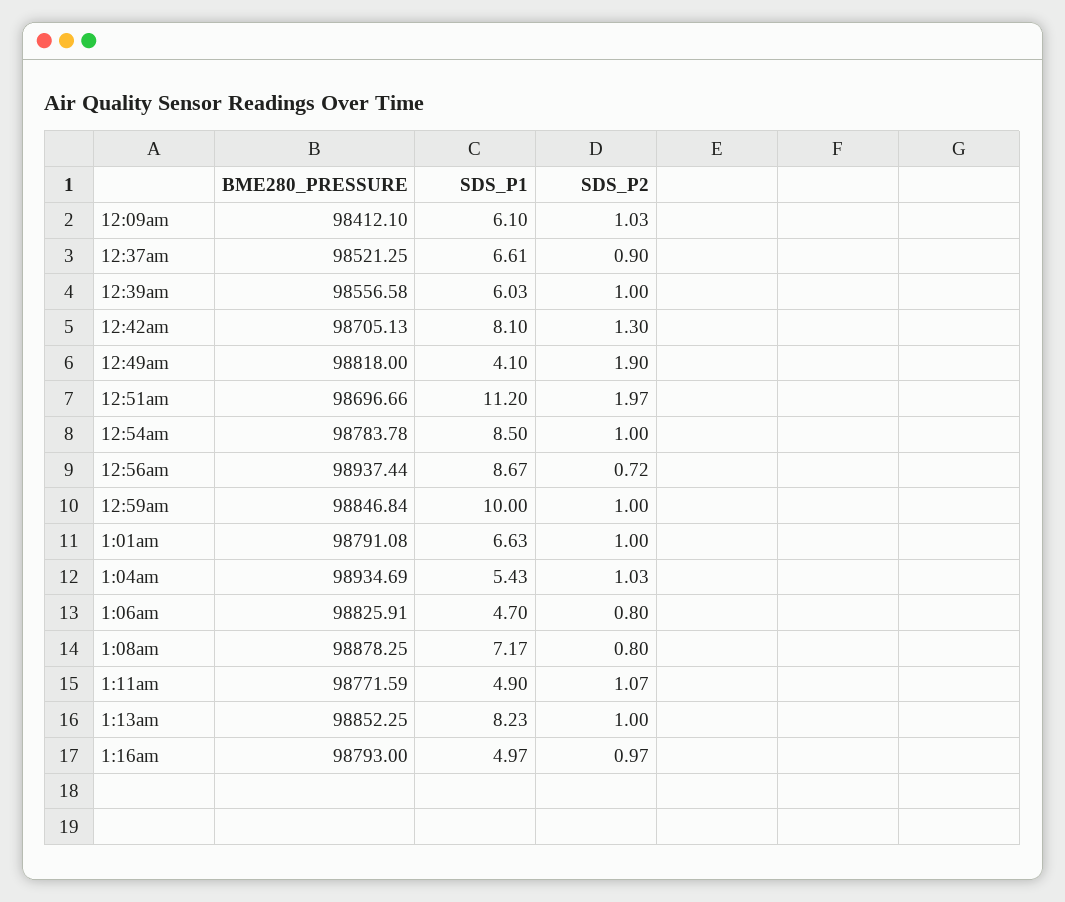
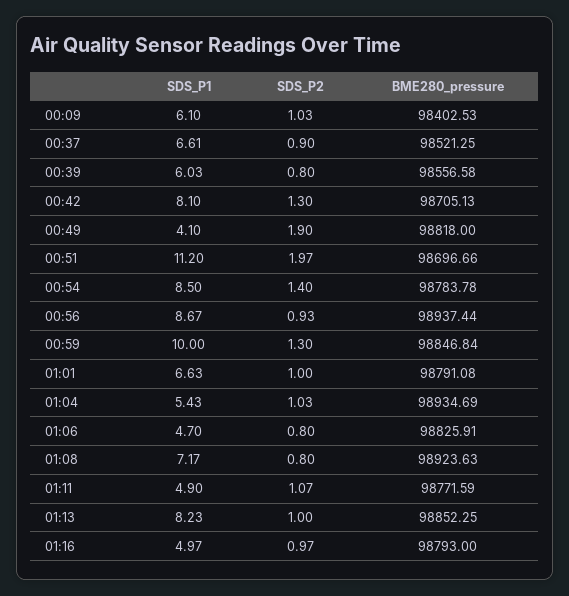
BME280_PRESSURE, 12:09am: 98412.1 -> 98402.53
SDS_P2, 12:39am: 1 -> 0.8
SDS_P2, 12:54am: 1 -> 1.4
SDS_P2, 12:56am: 0.72 -> 0.93
SDS_P2, 12:59am: 1 -> 1.3
BME280_PRESSURE, 1:08am: 98878.25 -> 98923.63

